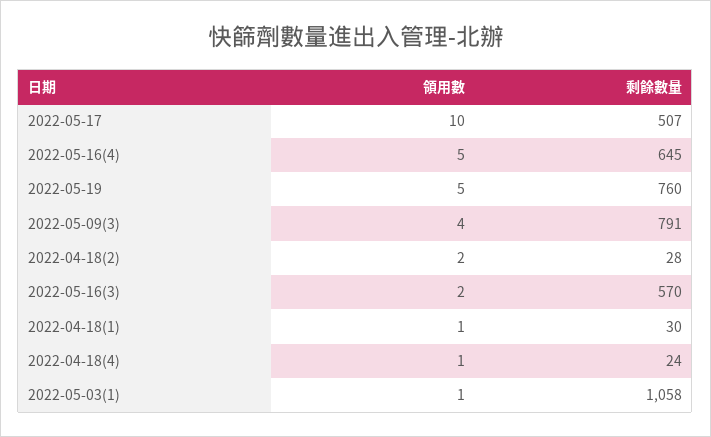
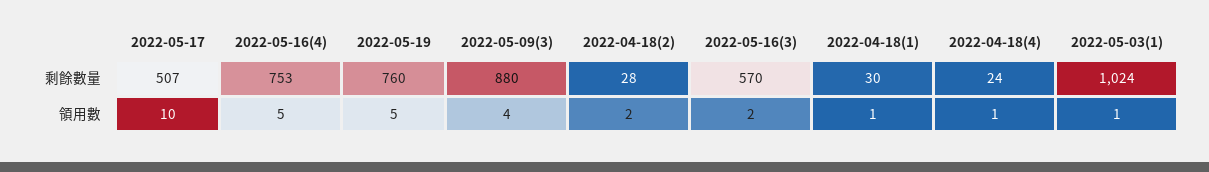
剩餘數量, 2022-05-16(4): 645 -> 753
剩餘數量, 2022-05-09(3): 791 -> 880
剩餘數量, 2022-05-03(1): 1058 -> 1024

